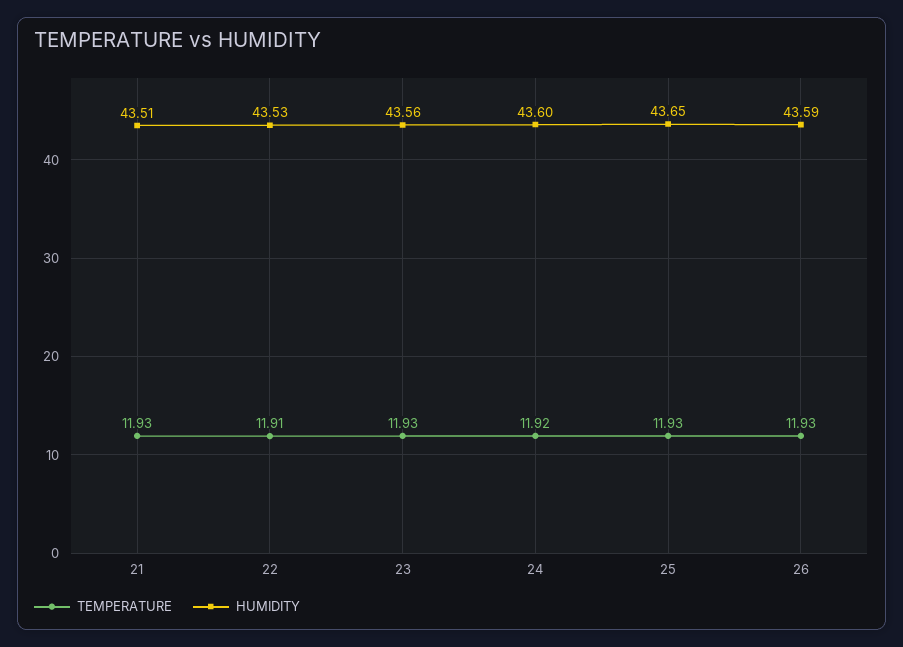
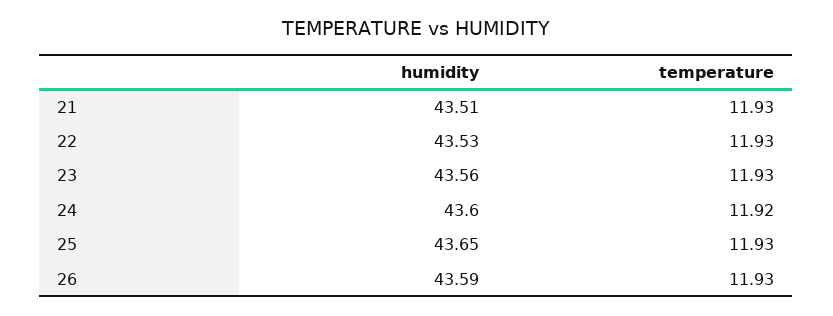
TEMPERATURE, 22: 11.91 -> 11.93

